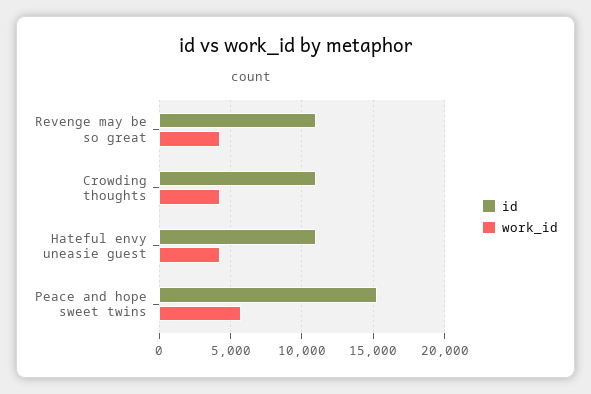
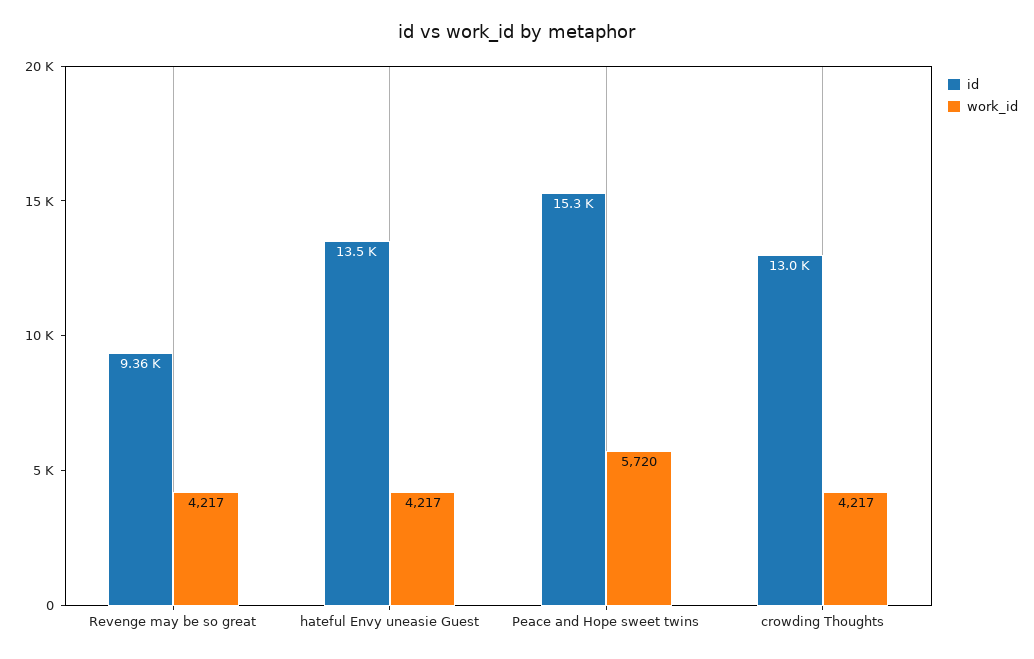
id, Revenge may be so great: 11000 -> 9360
id, Crowding thoughts: 11000 -> 13000
id, Hateful envy uneasie guest: 11000 -> 13500

